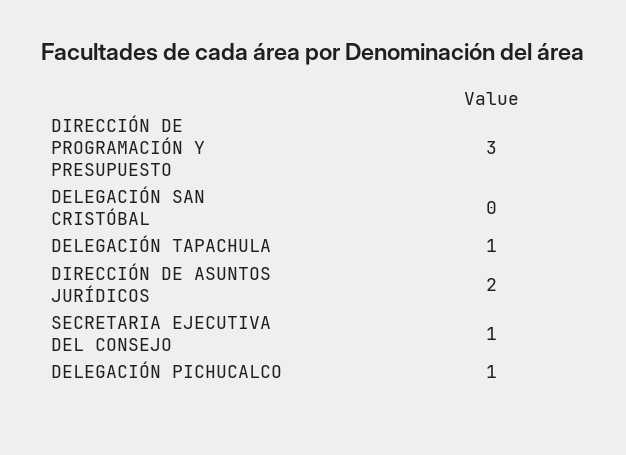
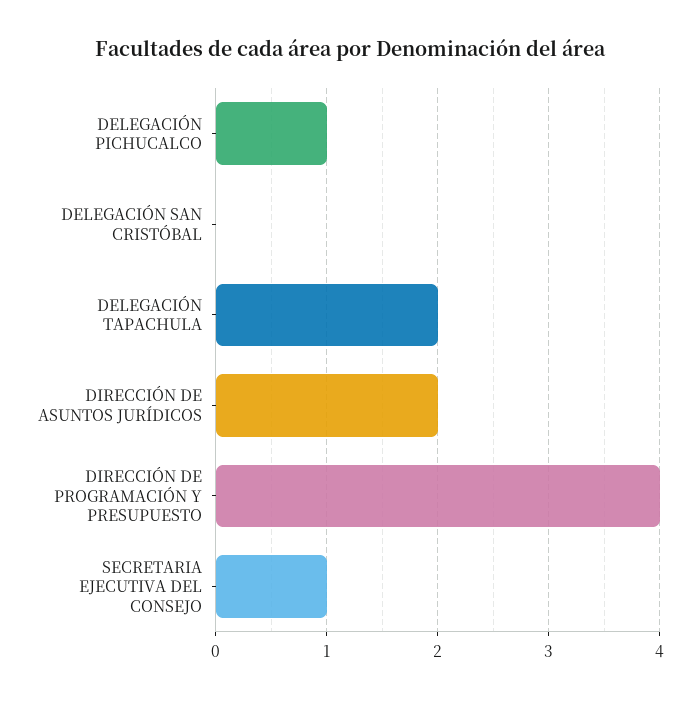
DIRECCIÓN DE PROGRAMACIÓN Y PRESUPUESTO: 3 -> 4
DELEGACIÓN TAPACHULA: 1 -> 2

